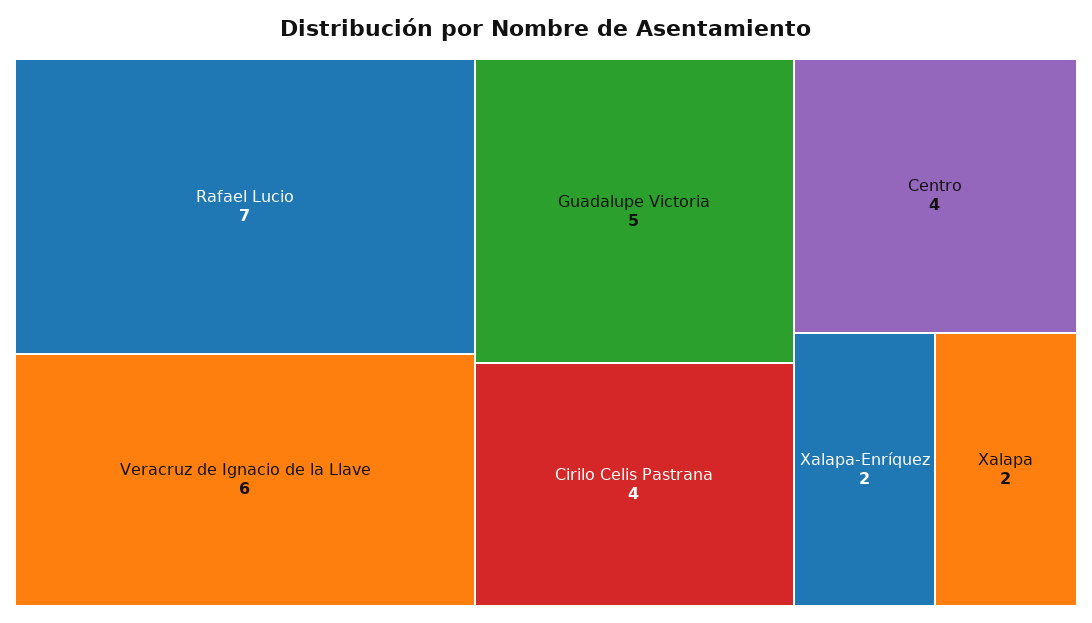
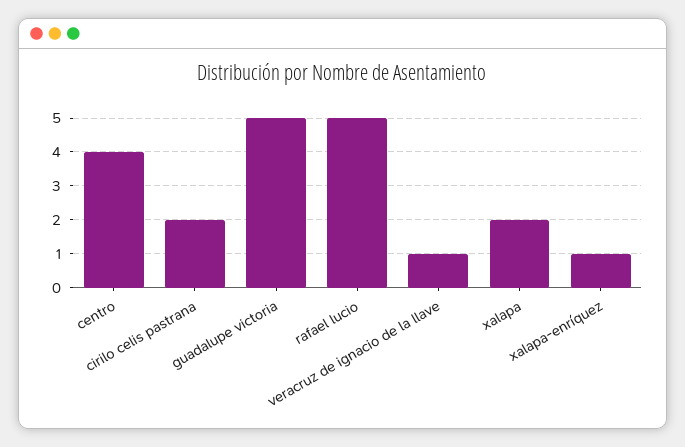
Rafael Lucio: 7 -> 5
Veracruz de Ignacio de la Llave: 6 -> 1
Cirilo Celis Pastrana: 4 -> 2
Xalapa-Enríquez: 2 -> 1

